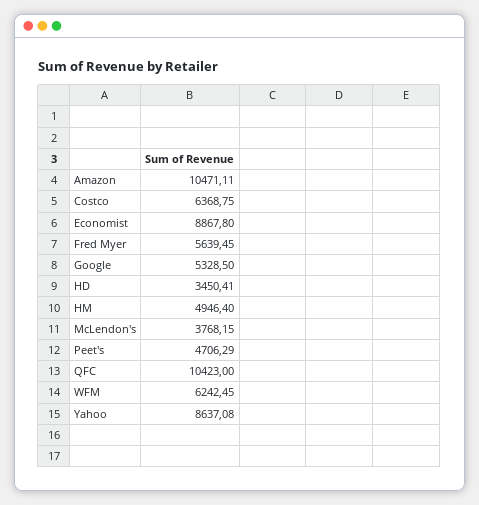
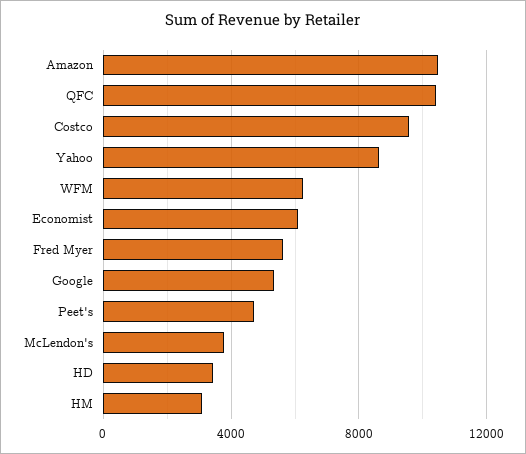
Costco: 6368.75 -> 9500
Economist: 8867.8 -> 6000
HM: 4946.4 -> 3000

